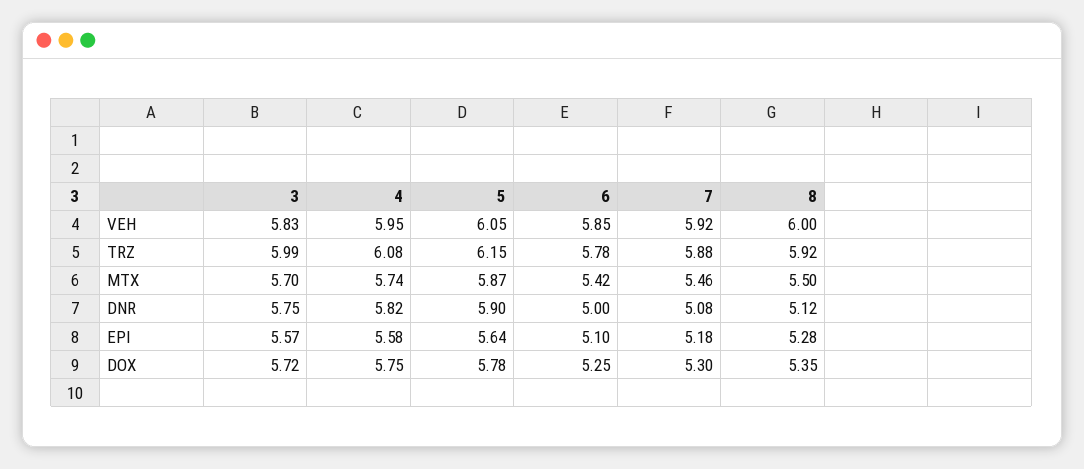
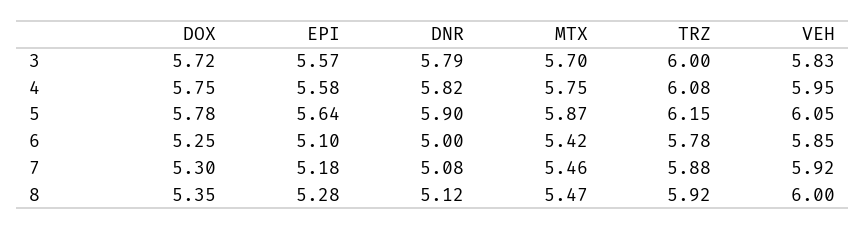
3, TRZ: 5.99 -> 6
4, MTX: 5.74 -> 5.75
8, MTX: 5.5 -> 5.47
3, DNR: 5.75 -> 5.79

